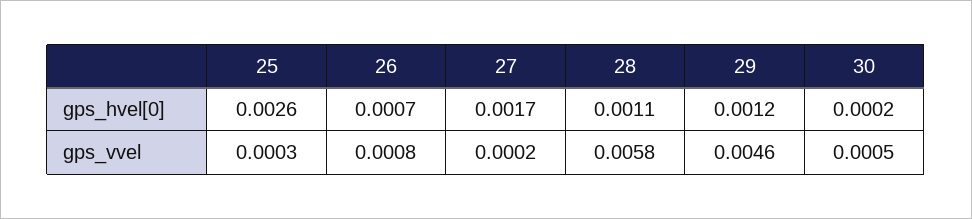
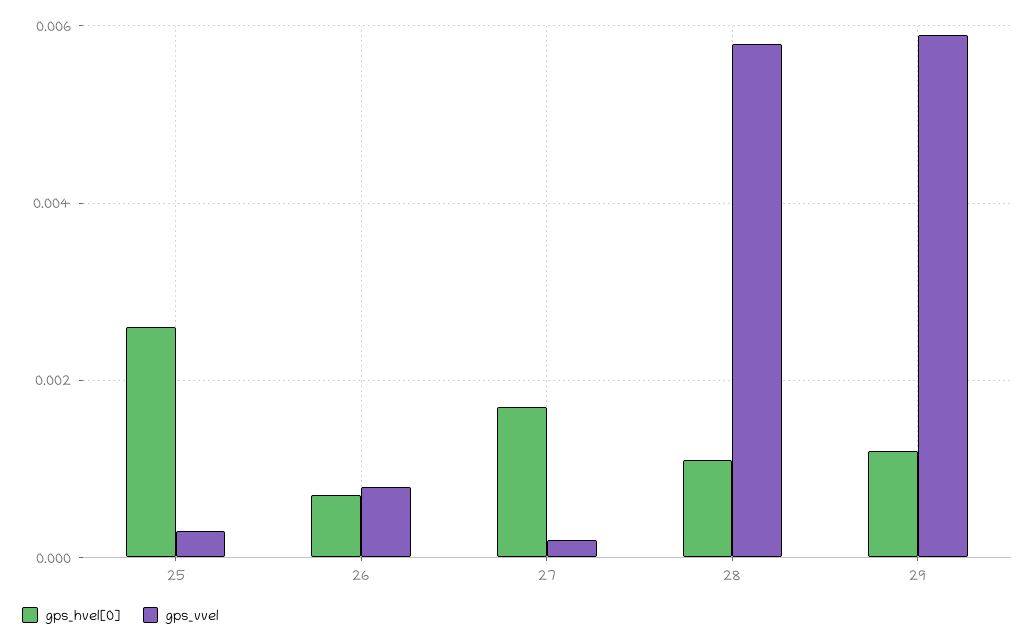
gps_hvel[0], 30: 0.0002 -> none
gps_vvel, 29: 0.0046 -> 0.006
gps_vvel, 30: 0.0005 -> none

